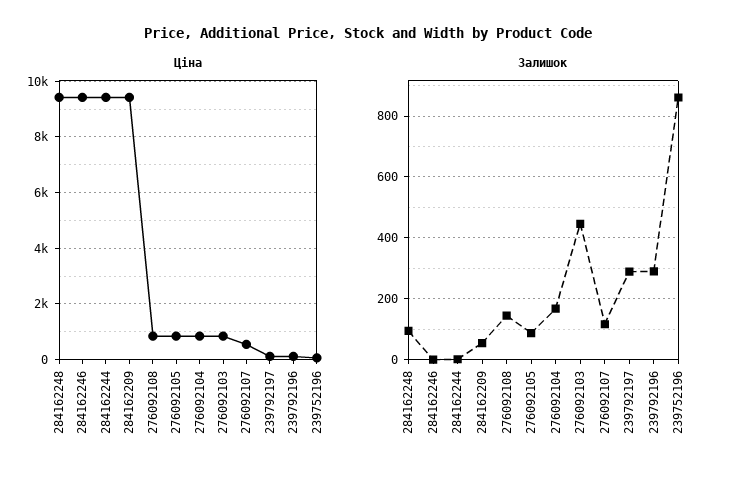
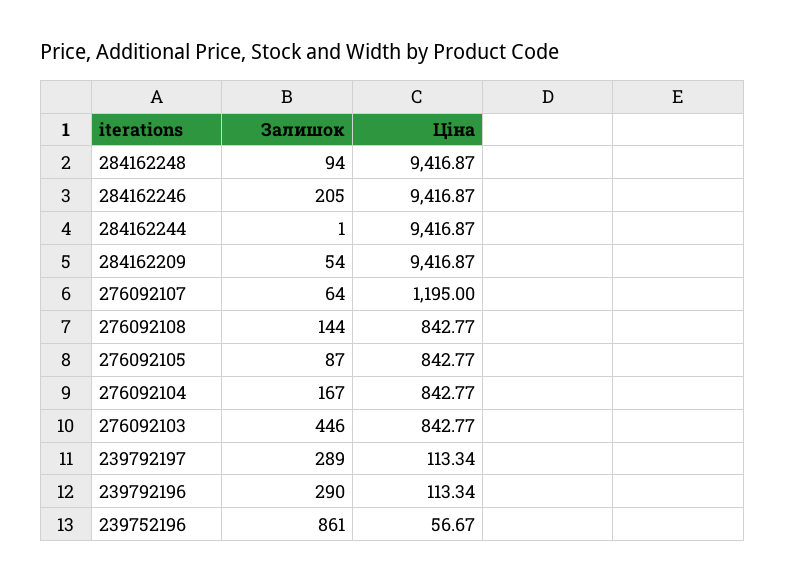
Ціна, 276092107: 500 -> 1195
Залишок, 284162246: 0 -> 205
Залишок, 276092107: 120 -> 64

